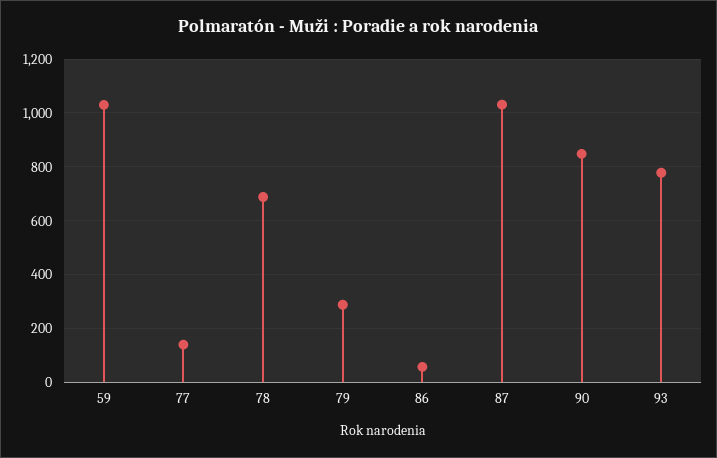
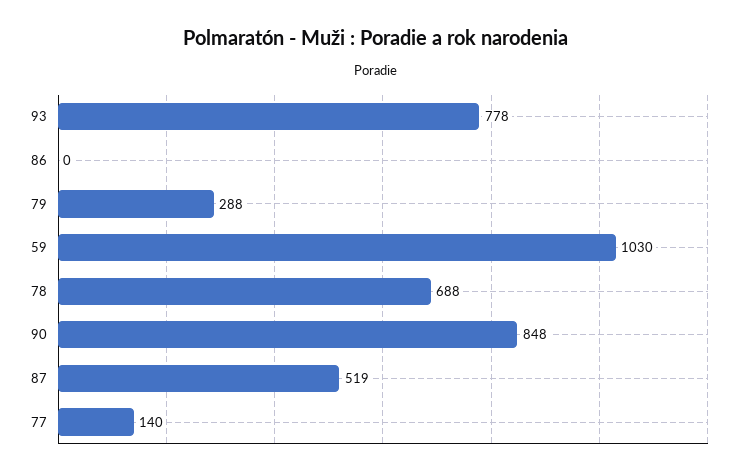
86: 50 -> 0
87: 1025 -> 519

